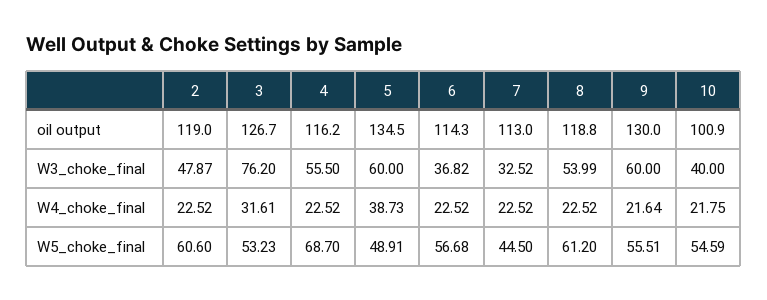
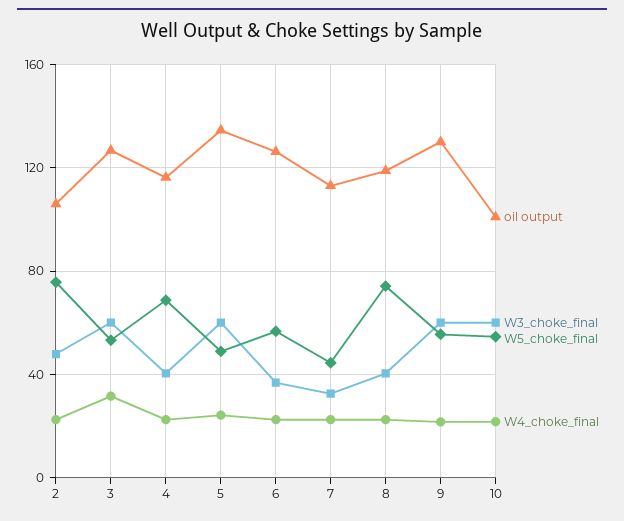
oil output, 2: 119 -> 105
oil output, 6: 114.3 -> 125
W3_choke_final, 3: 76.2 -> 60
W3_choke_final, 4: 55.5 -> 40
W3_choke_final, 8: 53.99 -> 40
W3_choke_final, 10: 40 -> 60
W4_choke_final, 5: 38.73 -> 25
W5_choke_final, 2: 60.6 -> 75
W5_choke_final, 8: 61.2 -> 75

